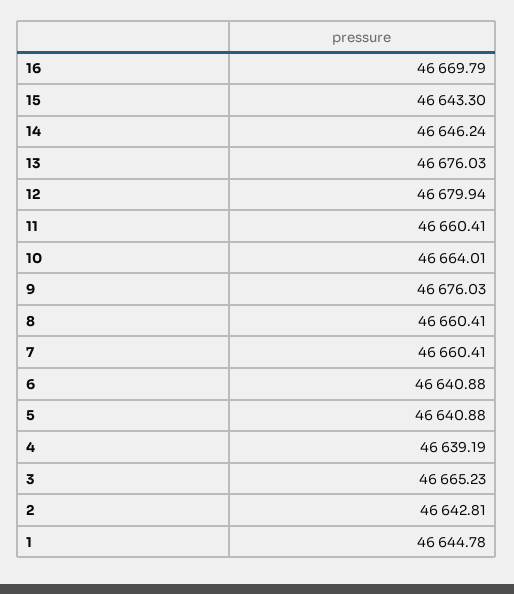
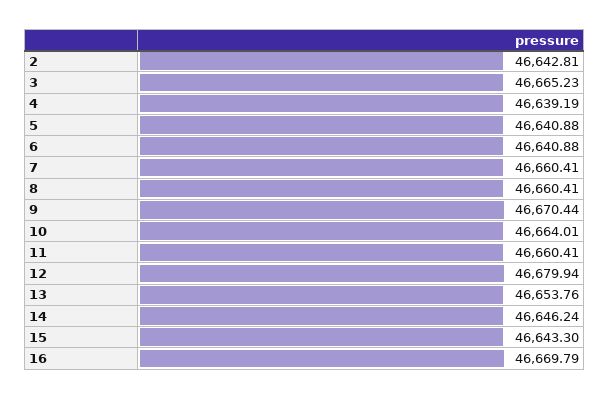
13: 46676.03 -> 46653.76
9: 46676.03 -> 46670.44
1: 46644.78 -> none

